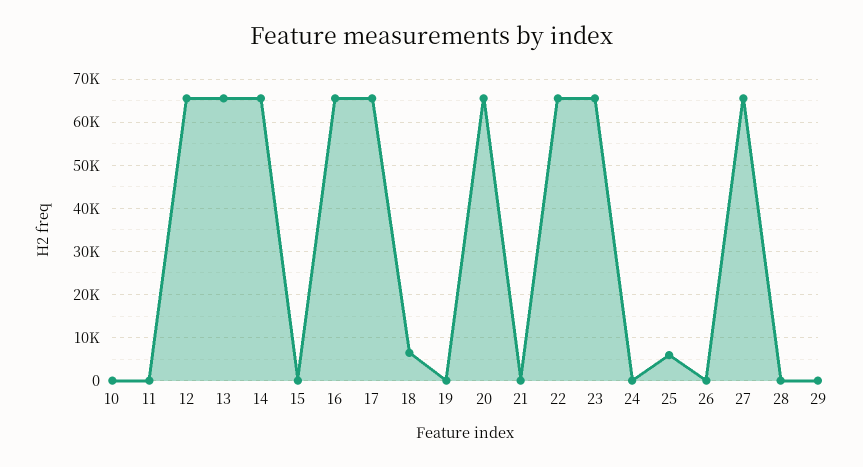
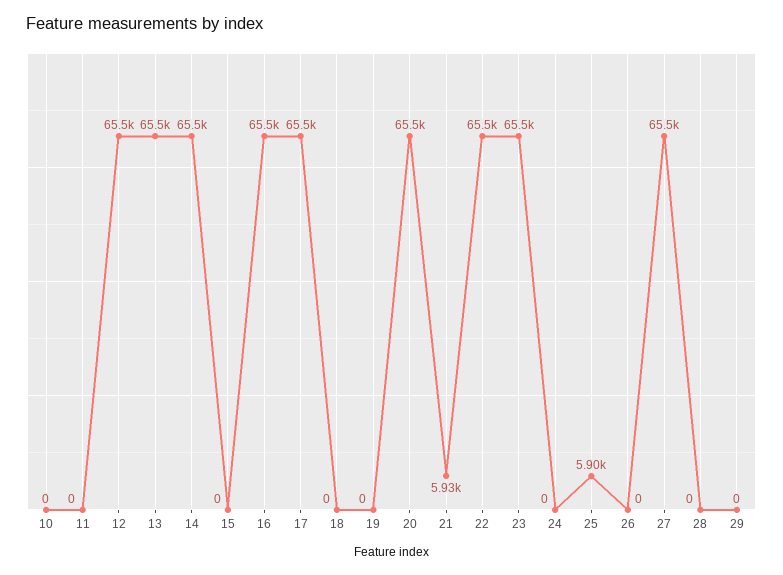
18: 6000 -> 0
21: 0 -> 5930

